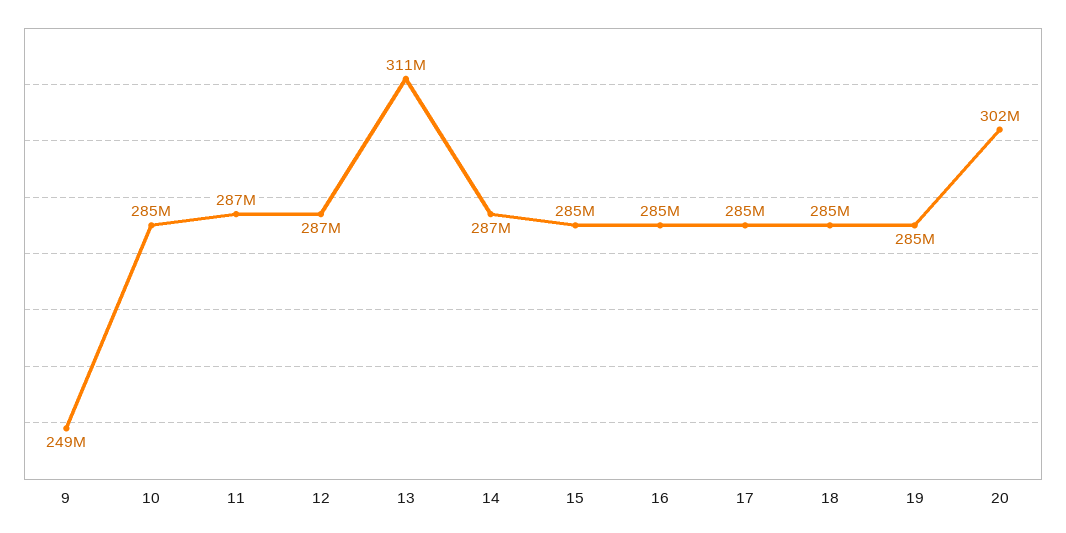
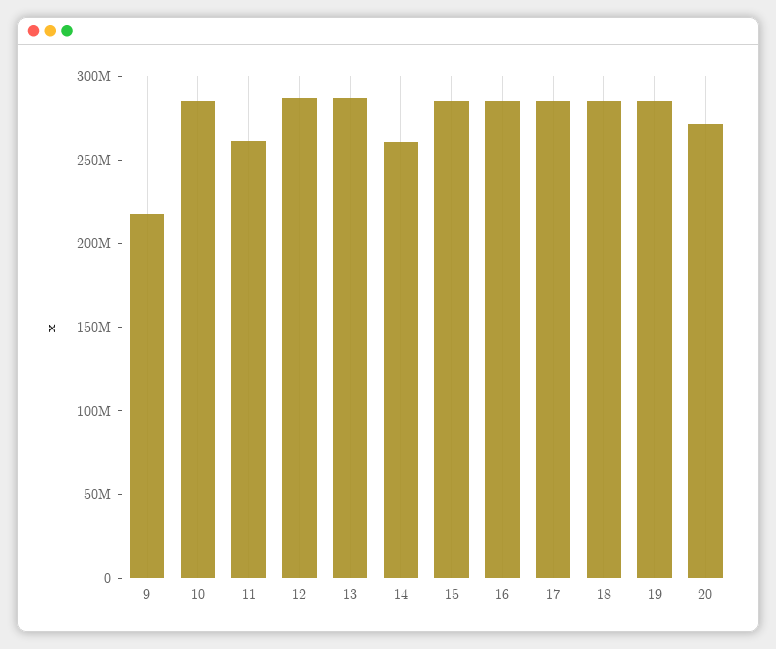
9: 249000000 -> 220000000
11: 287000000 -> 260000000
13: 311000000 -> 290000000
14: 287000000 -> 260000000
20: 302000000 -> 270000000

